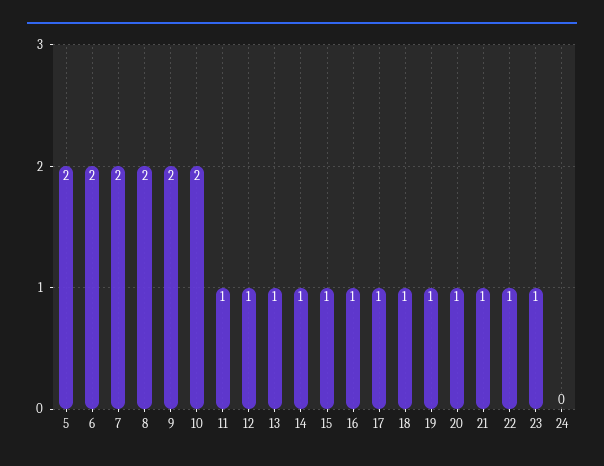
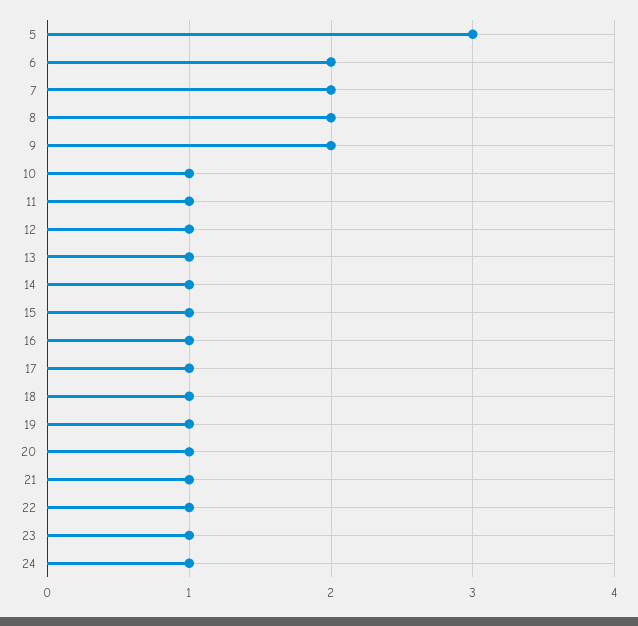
5: 2 -> 3
10: 2 -> 1
24: 0 -> 1

